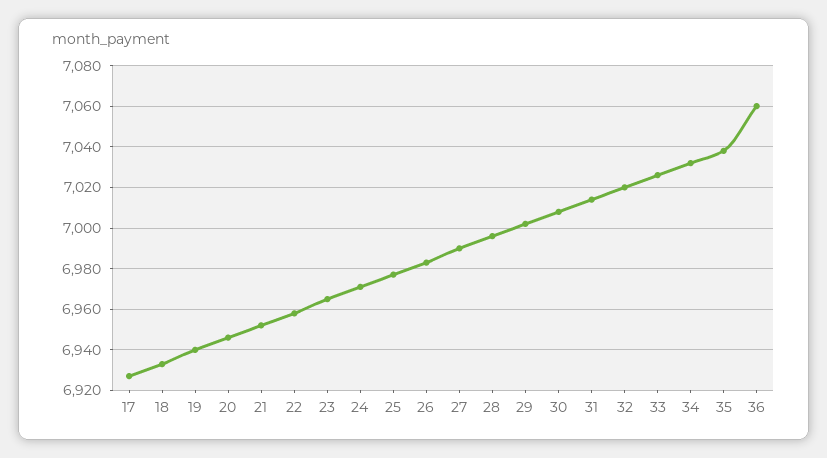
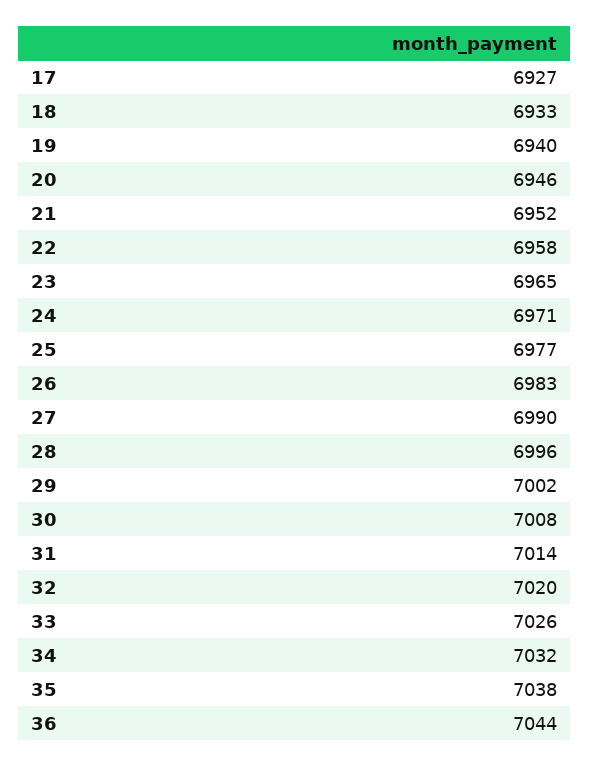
36: 7060 -> 7044

